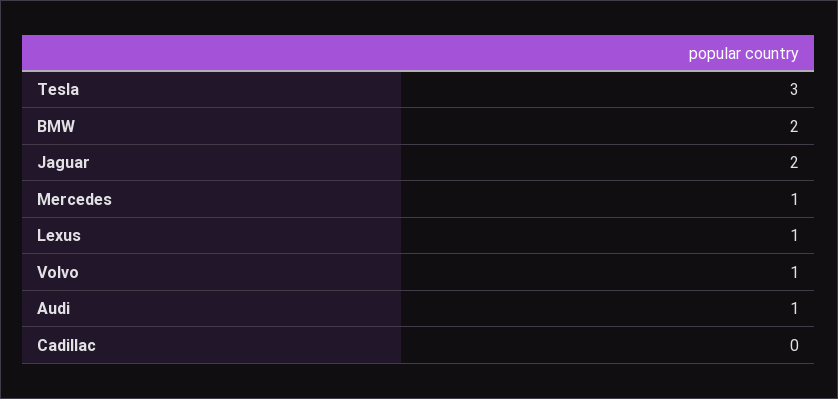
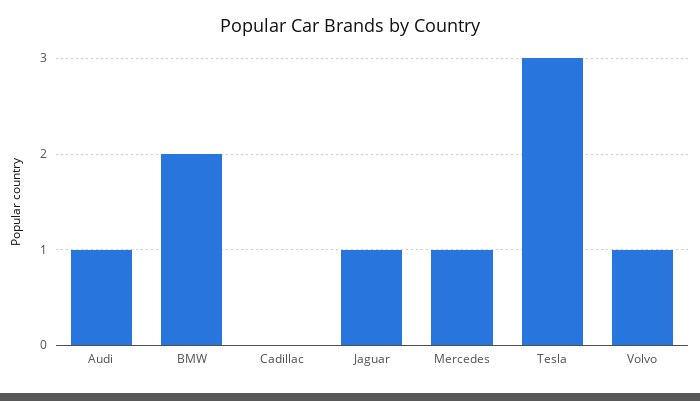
Jaguar: 2 -> 1
Lexus: 1 -> none

